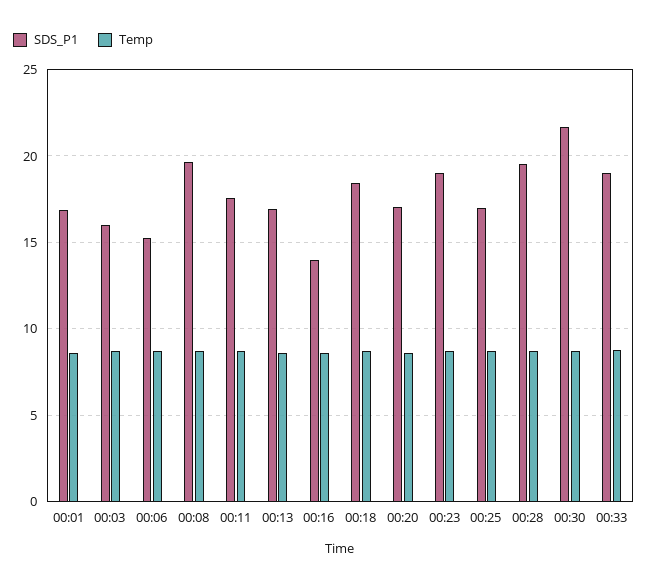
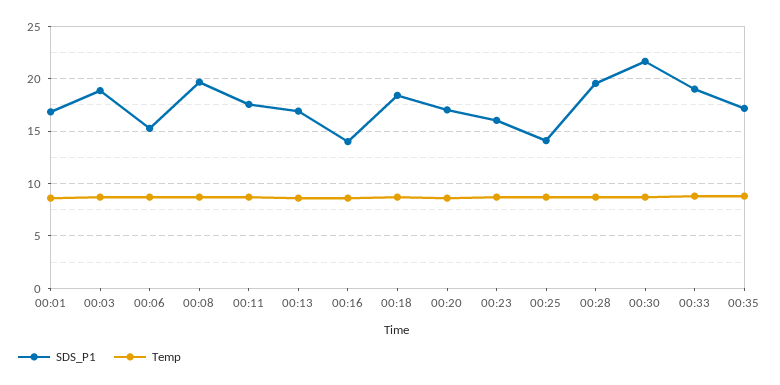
SDS_P1, 00:03: 16 -> 19
SDS_P1, 00:23: 19 -> 16
SDS_P1, 00:25: 17 -> 14
SDS_P1, 00:35: none -> 17
Temp, 00:35: none -> 9

